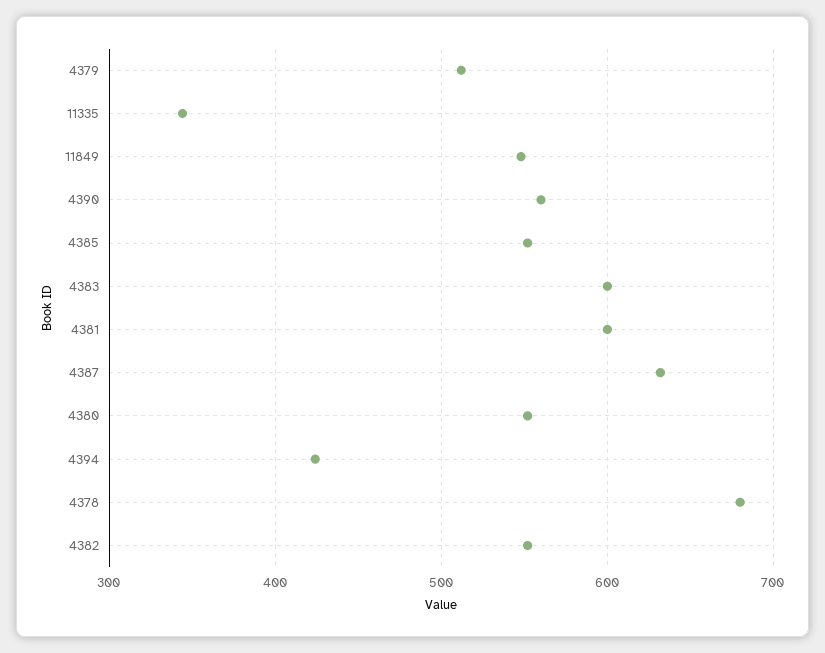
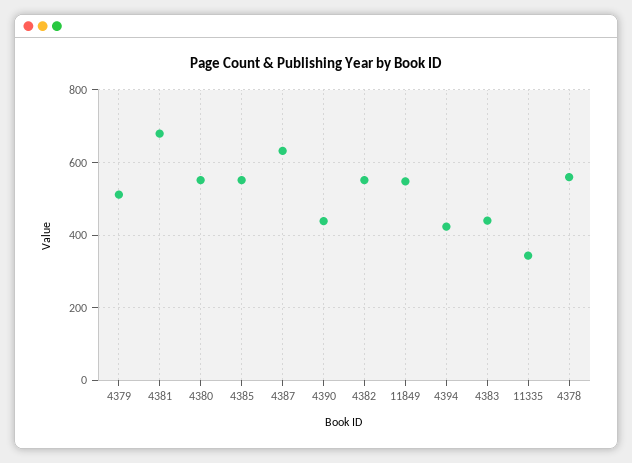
4390: 560 -> 440
4383: 600 -> 440
4381: 600 -> 680
4378: 680 -> 560

